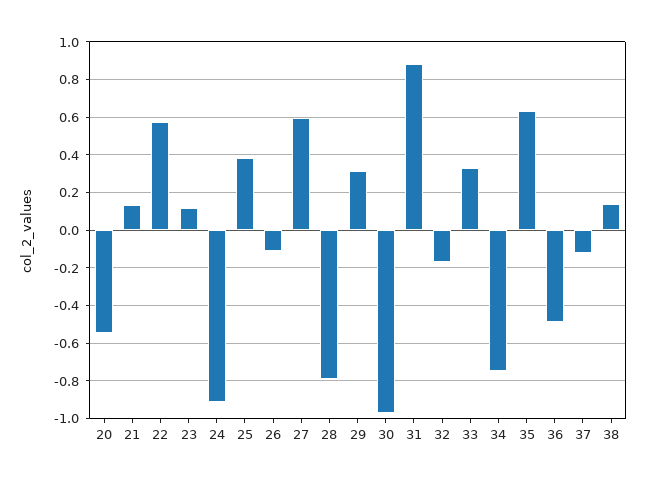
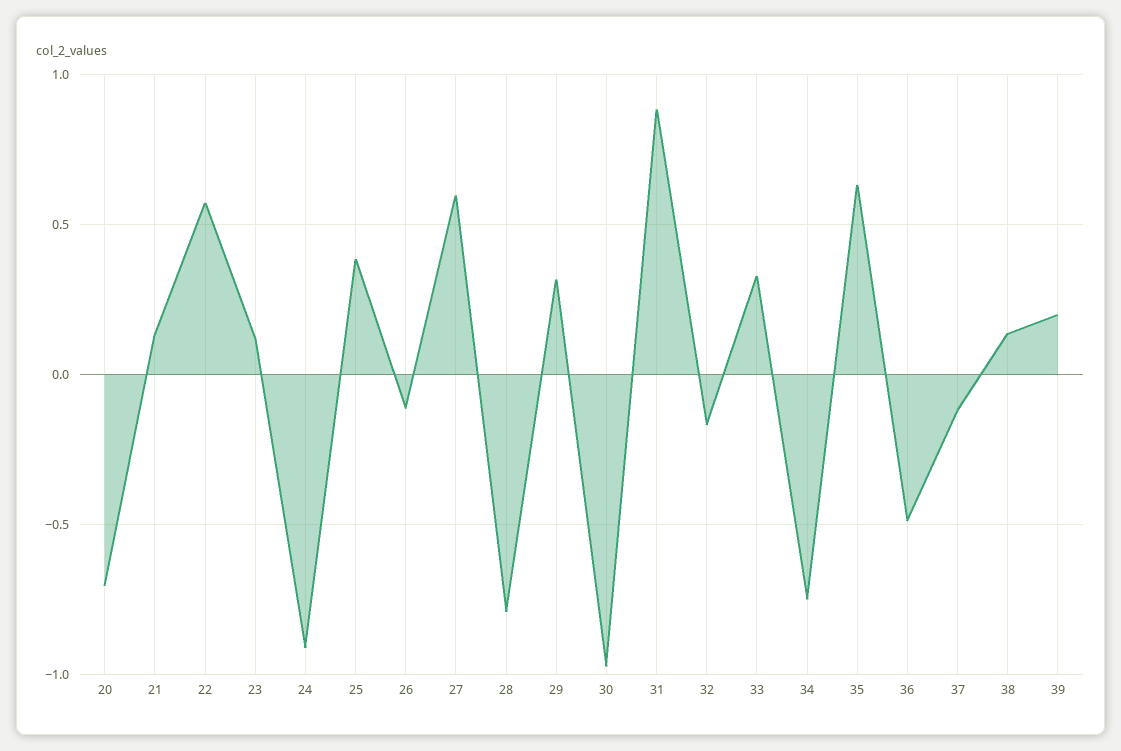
20: -0.55 -> -0.7
39: none -> 0.2

